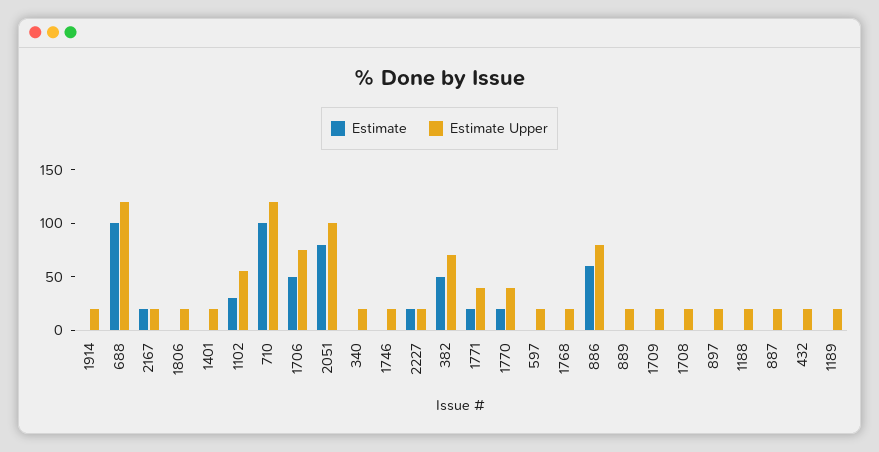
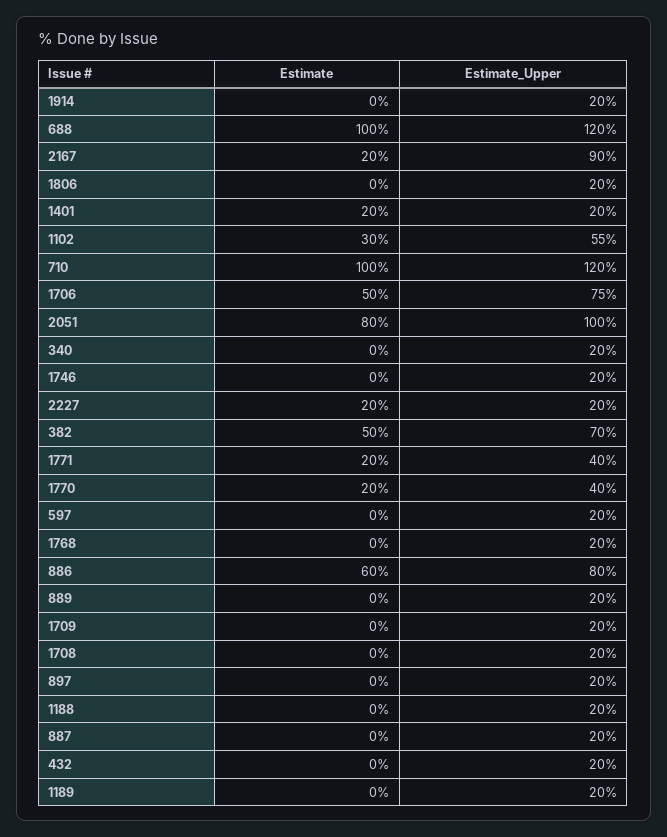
Estimate Upper, 2167: 20 -> 90
Estimate, 1401: 0 -> 20

